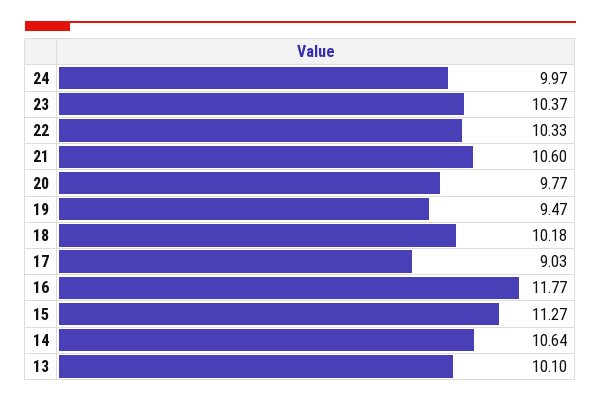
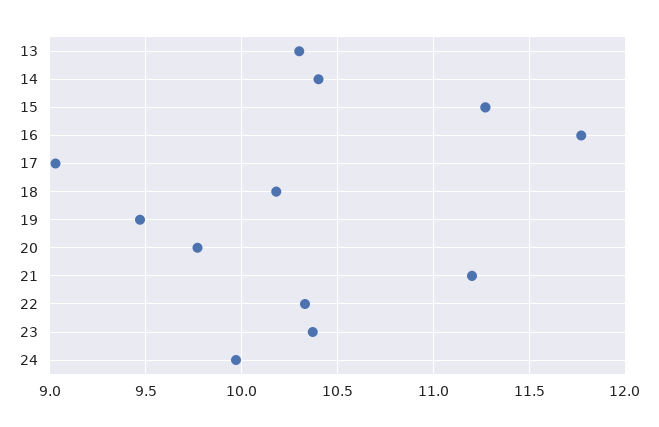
21: 10.6 -> 11.2
14: 10.64 -> 10.4
13: 10.1 -> 10.3

